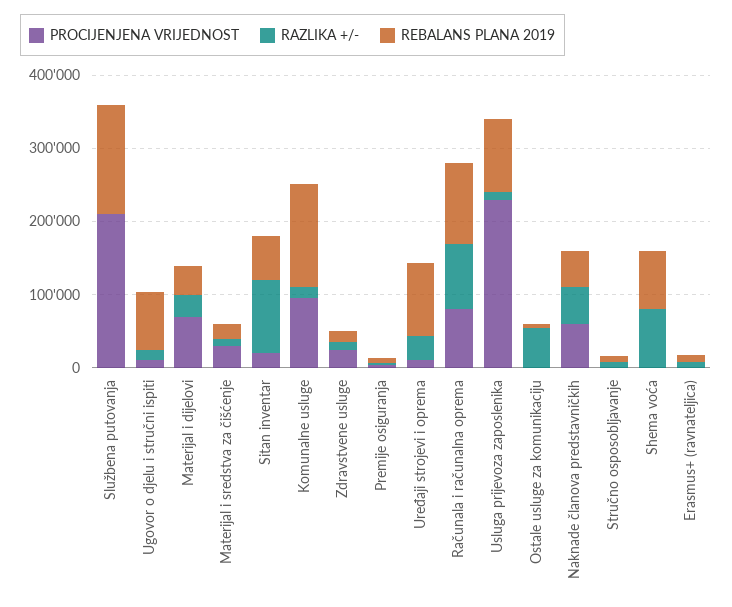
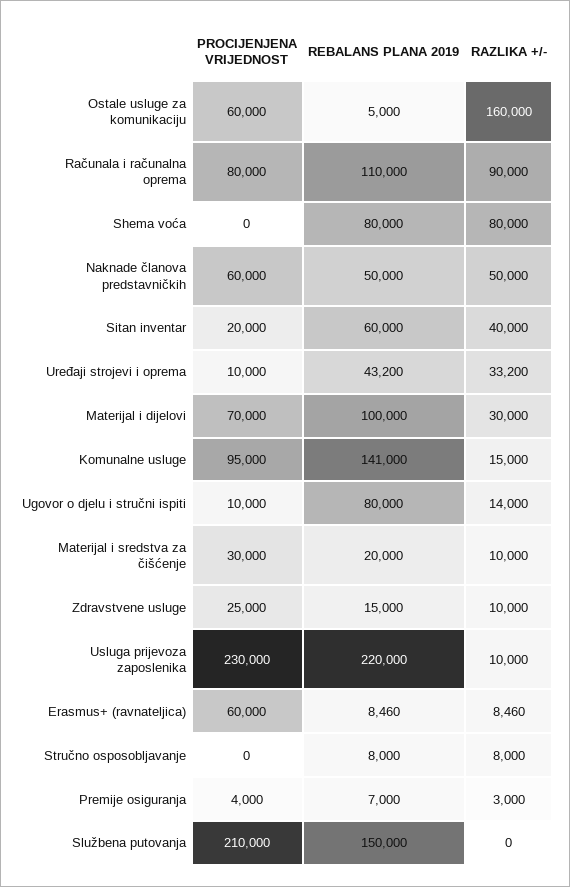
REBALANS PLANA 2019, Materijal i dijelovi: 40000 -> 100000
RAZLIKA +/-, Sitan inventar: 100000 -> 40000
REBALANS PLANA 2019, Uređaji strojevi i oprema: 100000 -> 43200
REBALANS PLANA 2019, Usluga prijevoza zaposlenika: 100000 -> 220000
PROCIJENJENA VRIJEDNOST, Ostale usluge za komunikaciju: 0 -> 60000
RAZLIKA +/-, Ostale usluge za komunikaciju: 60000 -> 160000
PROCIJENJENA VRIJEDNOST, Erasmus+ (ravnateljica): 0 -> 60000

